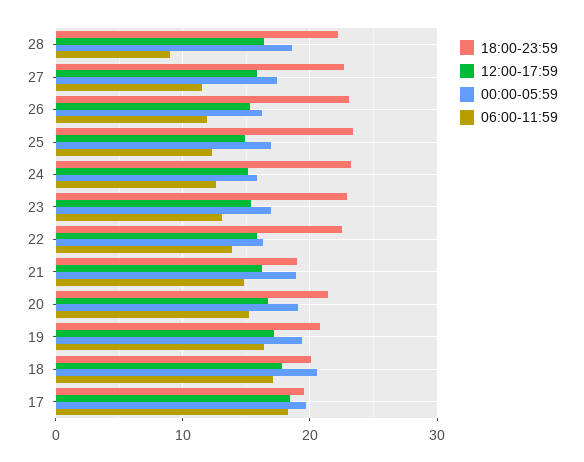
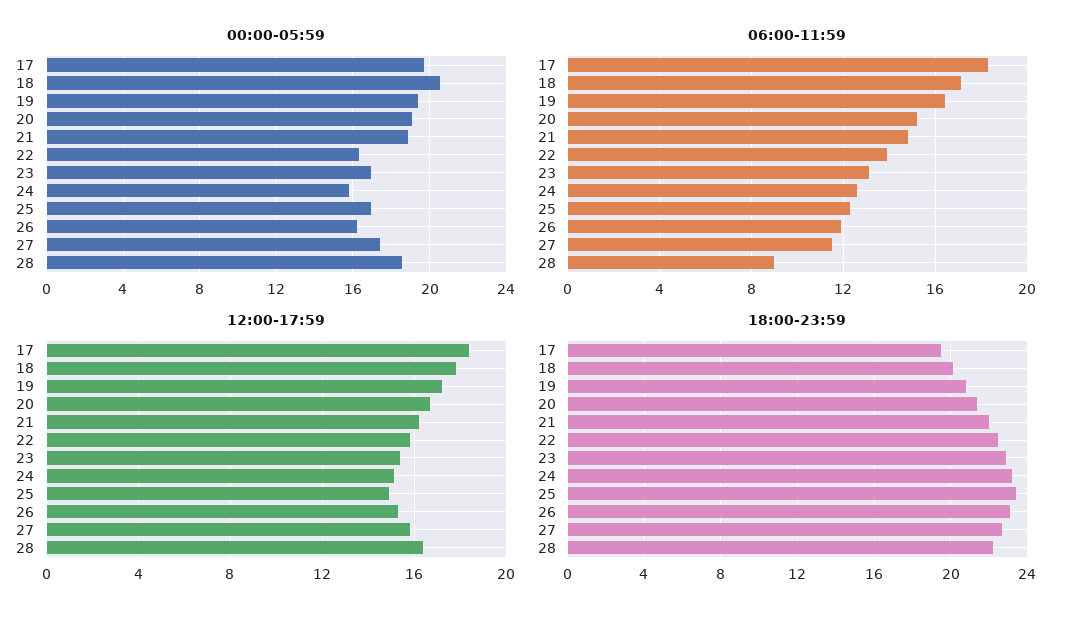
18:00-23:59, 21: 19 -> 22

